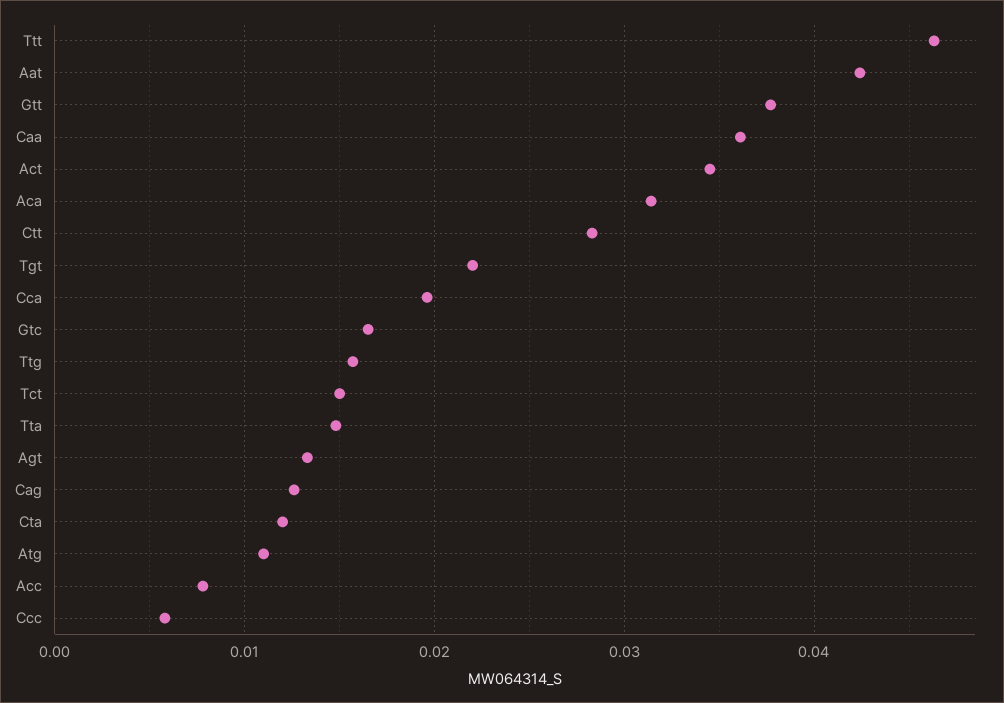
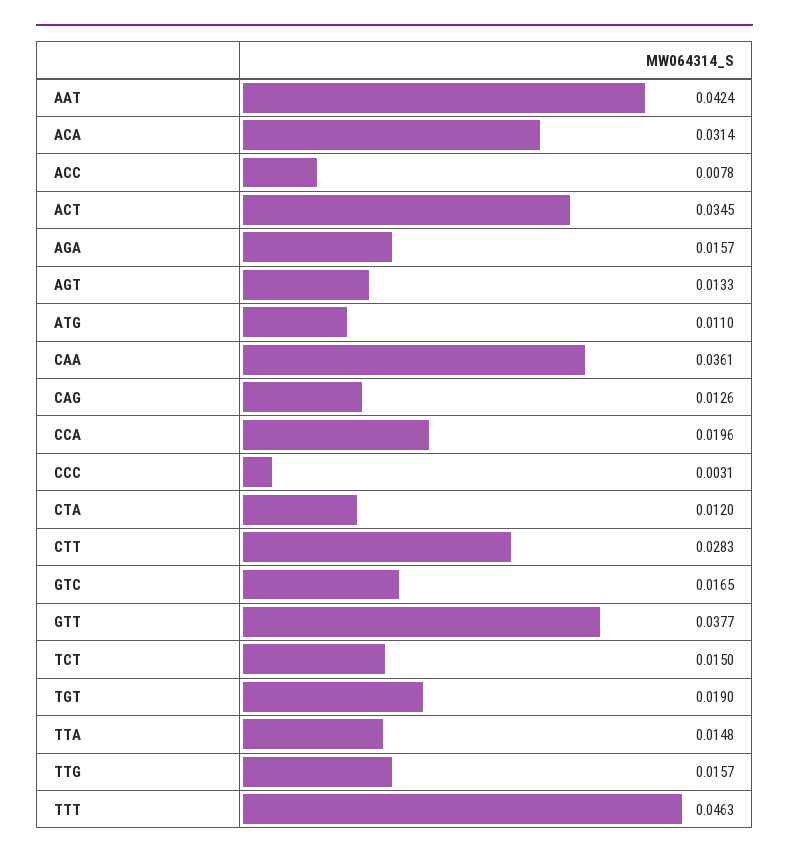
Tgt: 0.022 -> 0.019
Ccc: 0.006 -> 0.0031
AGA: none -> 0.0157

